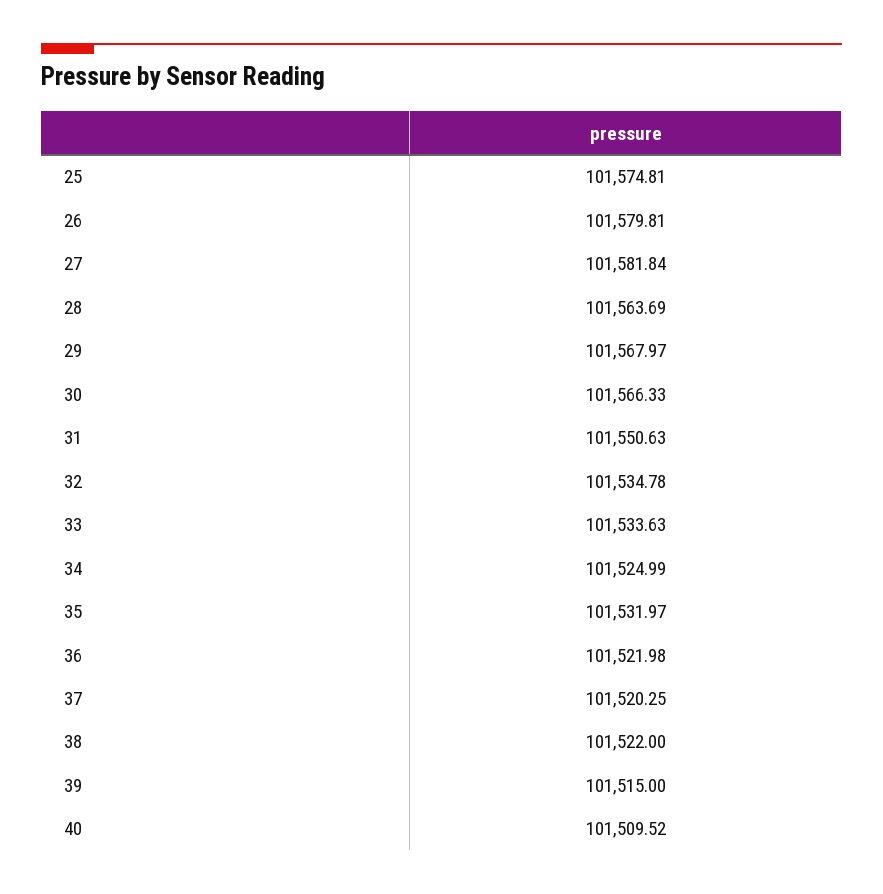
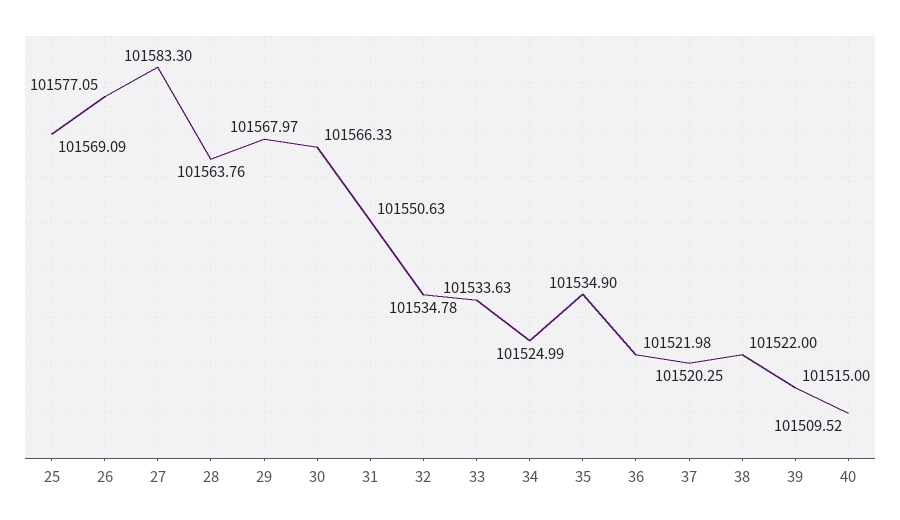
25: 101574.81 -> 101569.09
26: 101579.81 -> 101577.05
27: 101581.84 -> 101583.3
28: 101563.69 -> 101563.76
35: 101531.97 -> 101534.9

